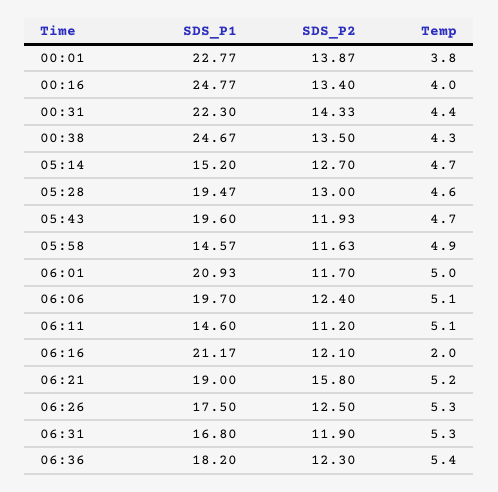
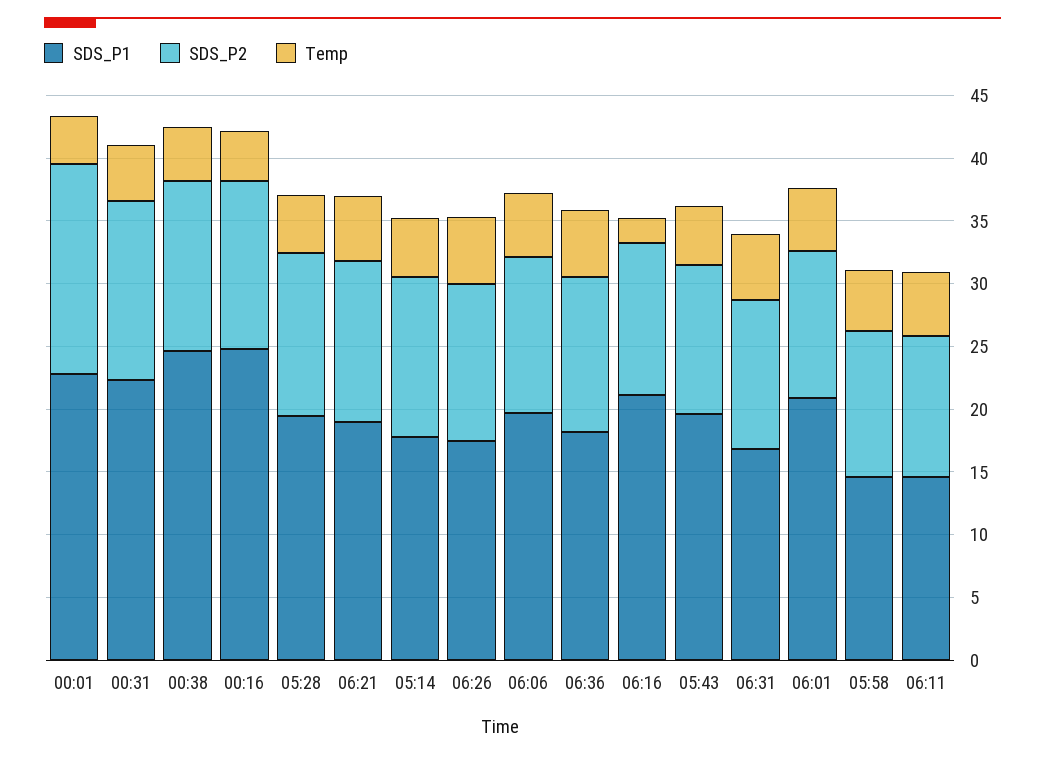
SDS_P2, 00:01: 13.87 -> 17
SDS_P1, 05:14: 15.2 -> 18
SDS_P2, 06:21: 15.8 -> 13

